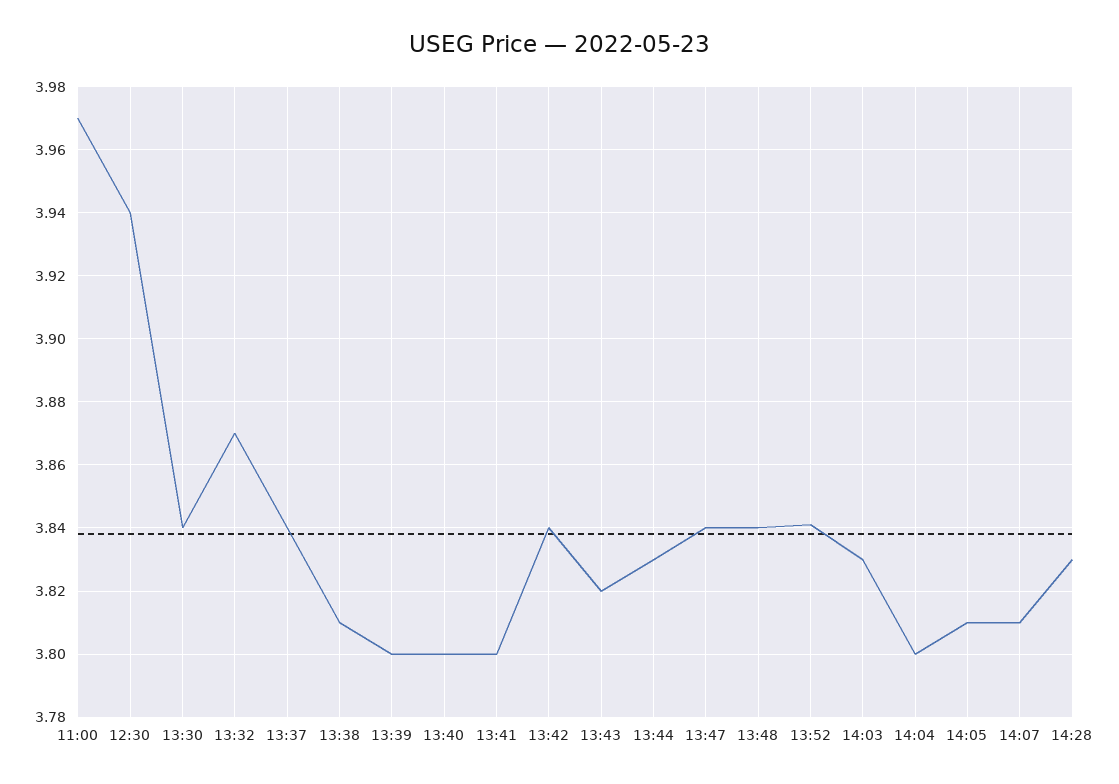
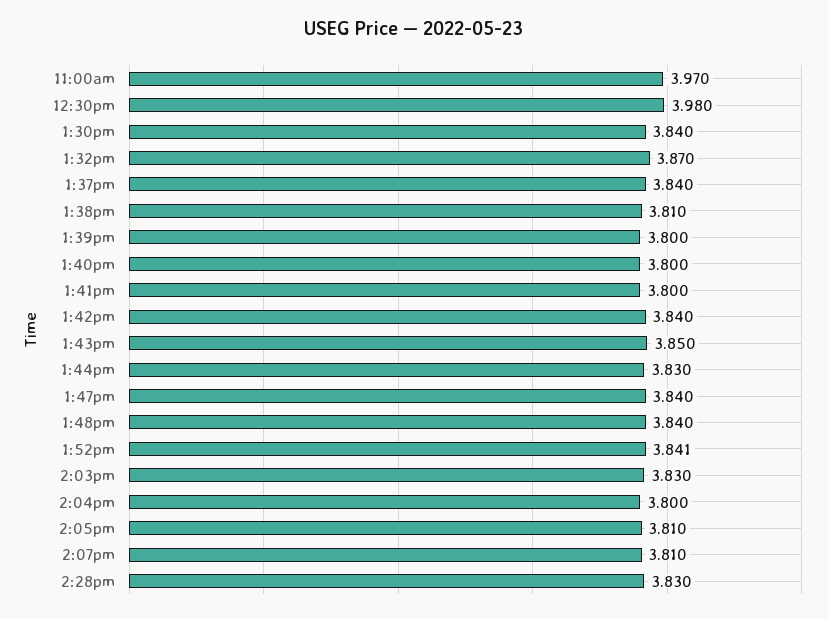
12:30: 3.94 -> 3.98
13:43: 3.82 -> 3.85

